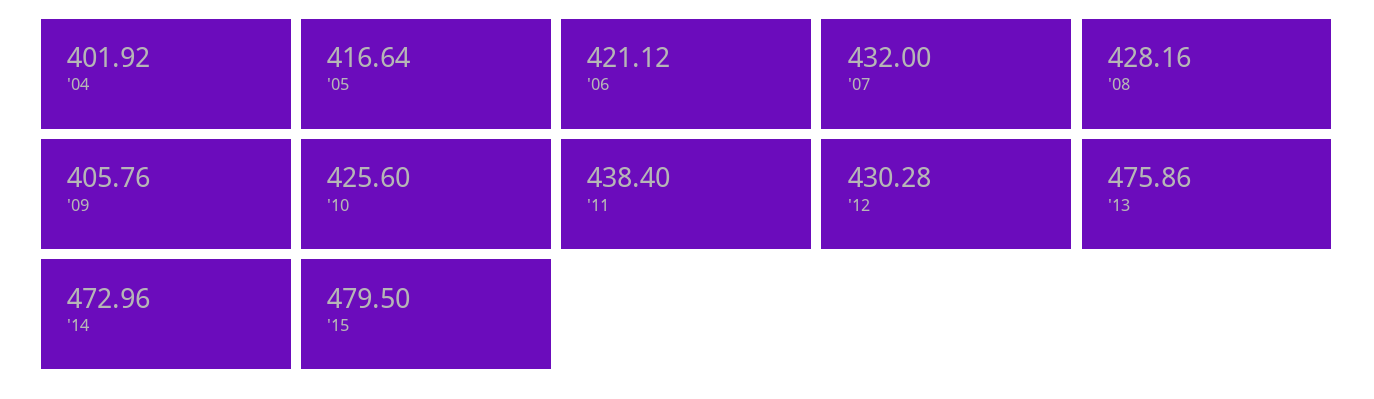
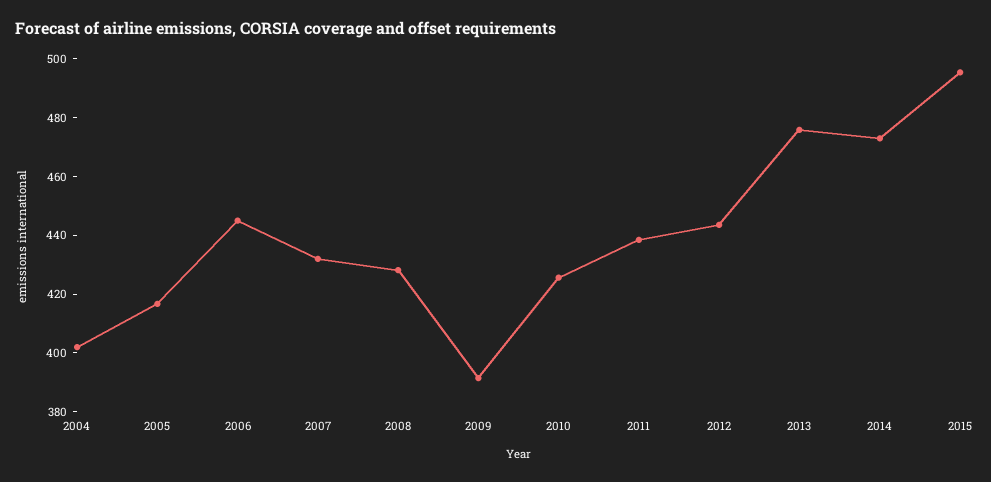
'06: 421.12 -> 445
'09: 405.76 -> 390
'12: 430.28 -> 445
'15: 479.5 -> 495

